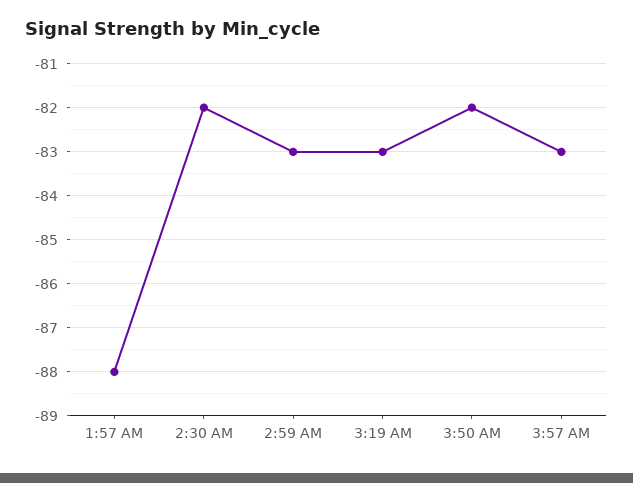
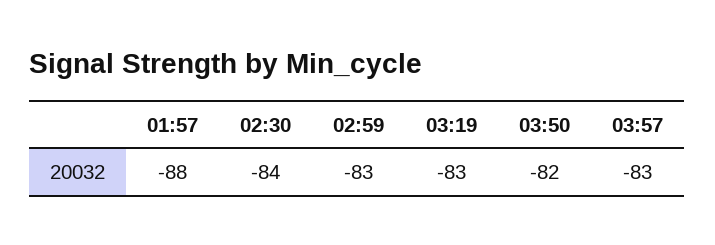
2:30 AM: -82 -> -84

